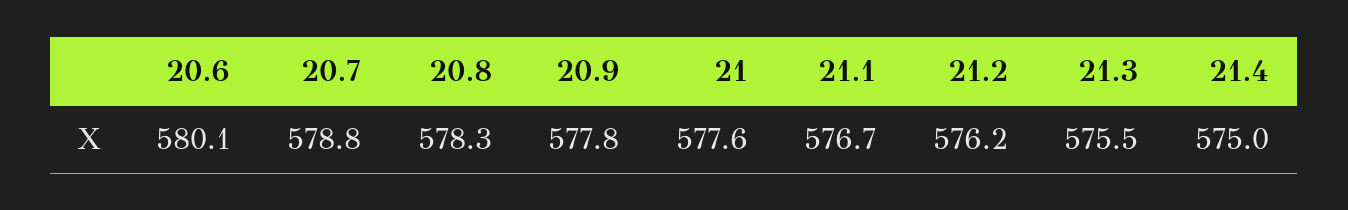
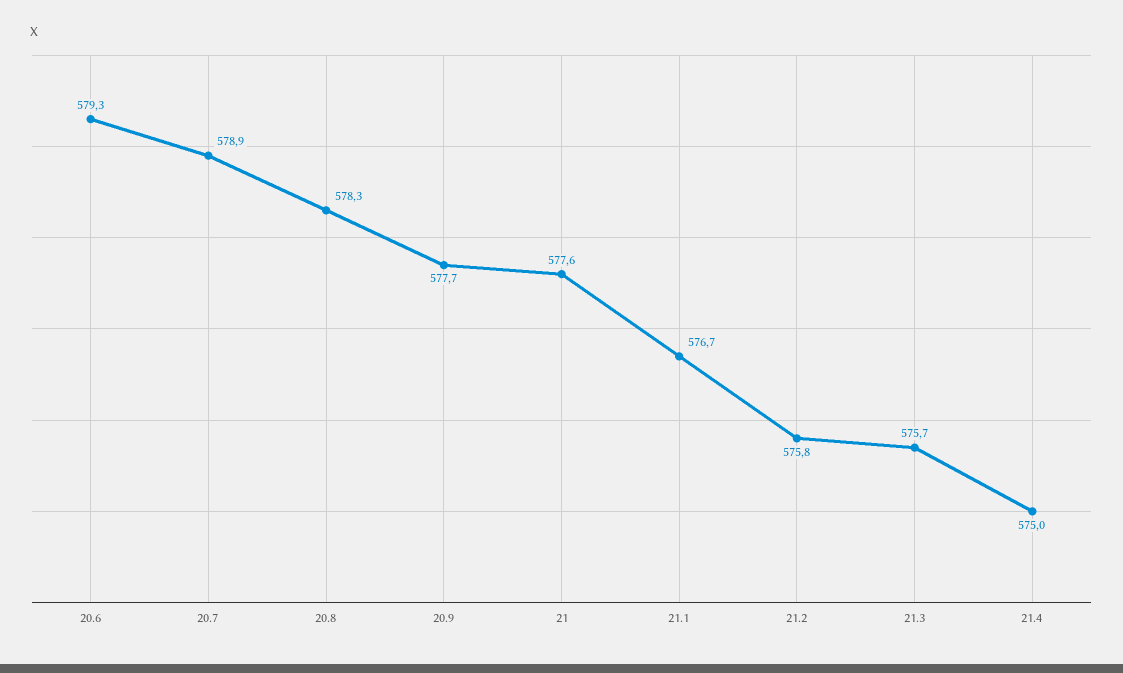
20.6: 580.1 -> 579.3
20.7: 578.8 -> 578.9
20.9: 577.8 -> 577.7
21.2: 576.2 -> 575.8
21.3: 575.5 -> 575.7

